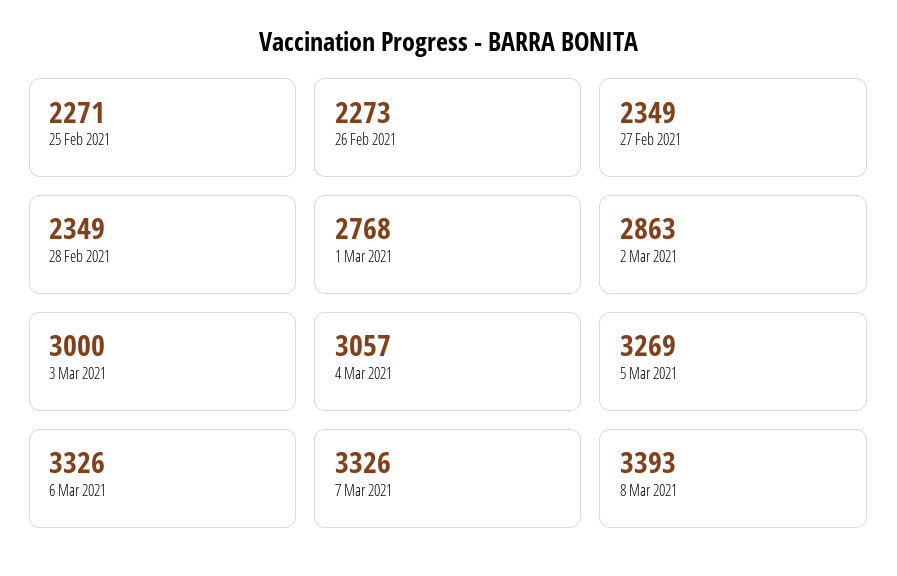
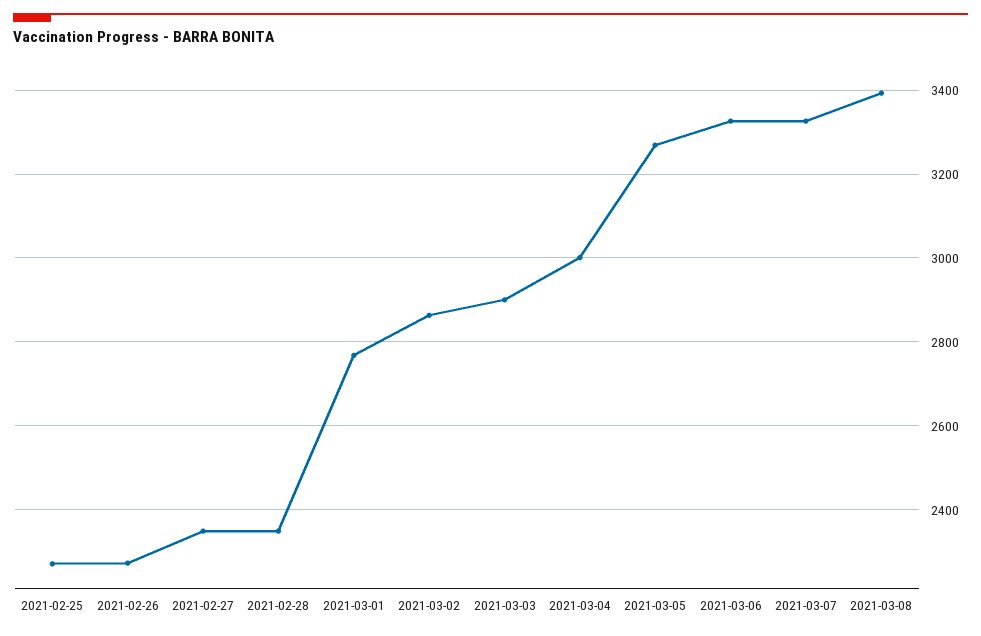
3 Mar 2021: 3000 -> 2900
4 Mar 2021: 3057 -> 3000

